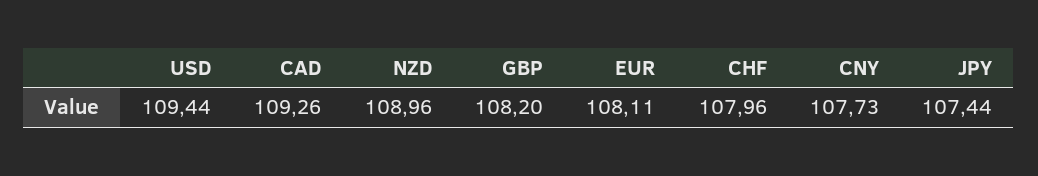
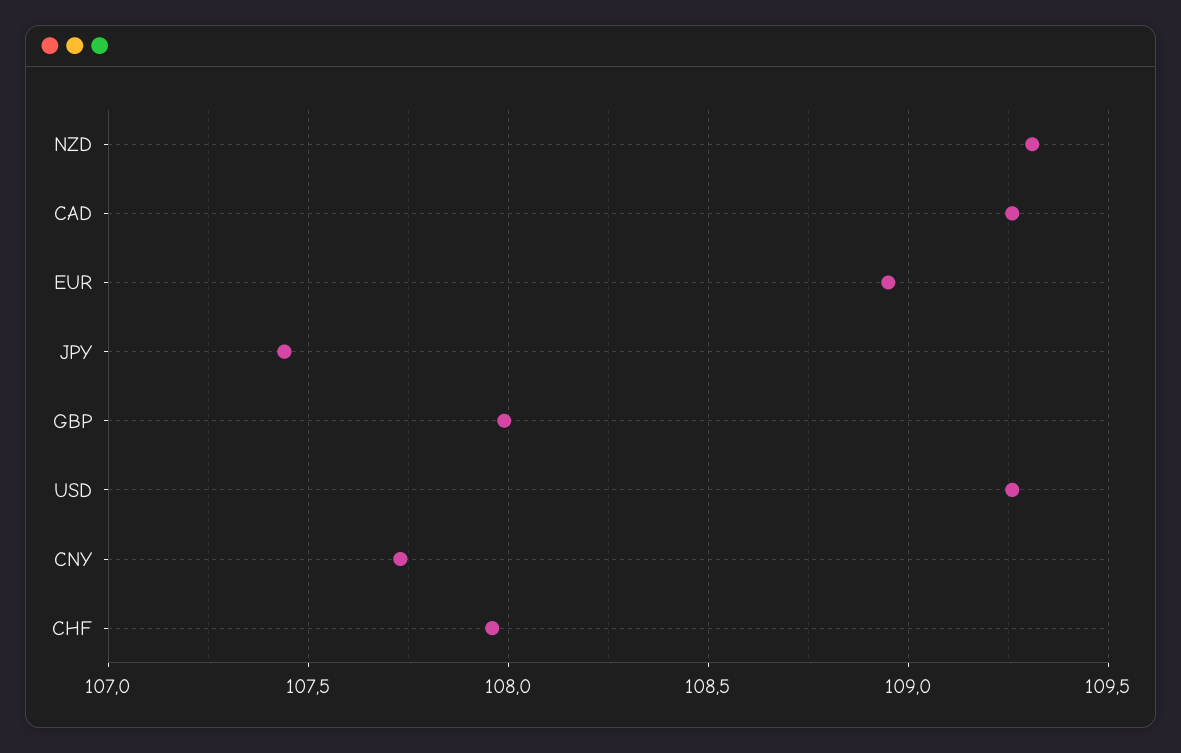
USD: 109.44 -> 109.25
NZD: 108.96 -> 109.3
GBP: 108.2 -> 108
EUR: 108.11 -> 108.95

